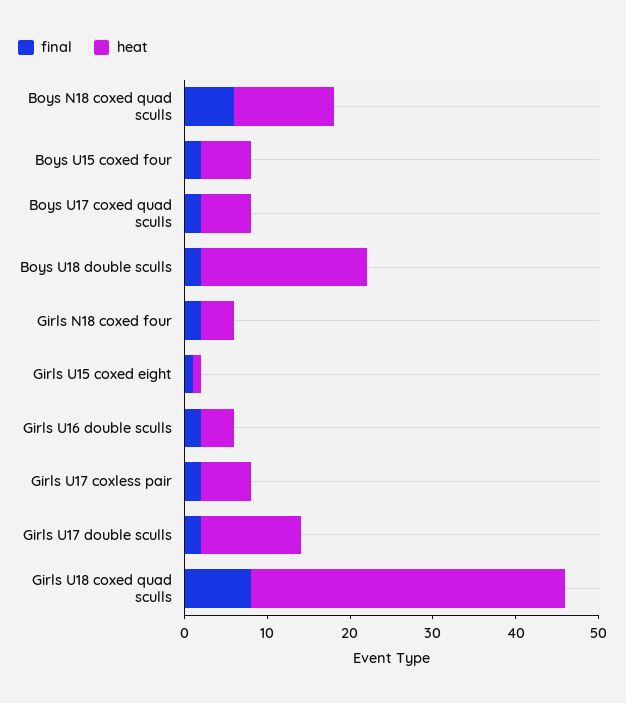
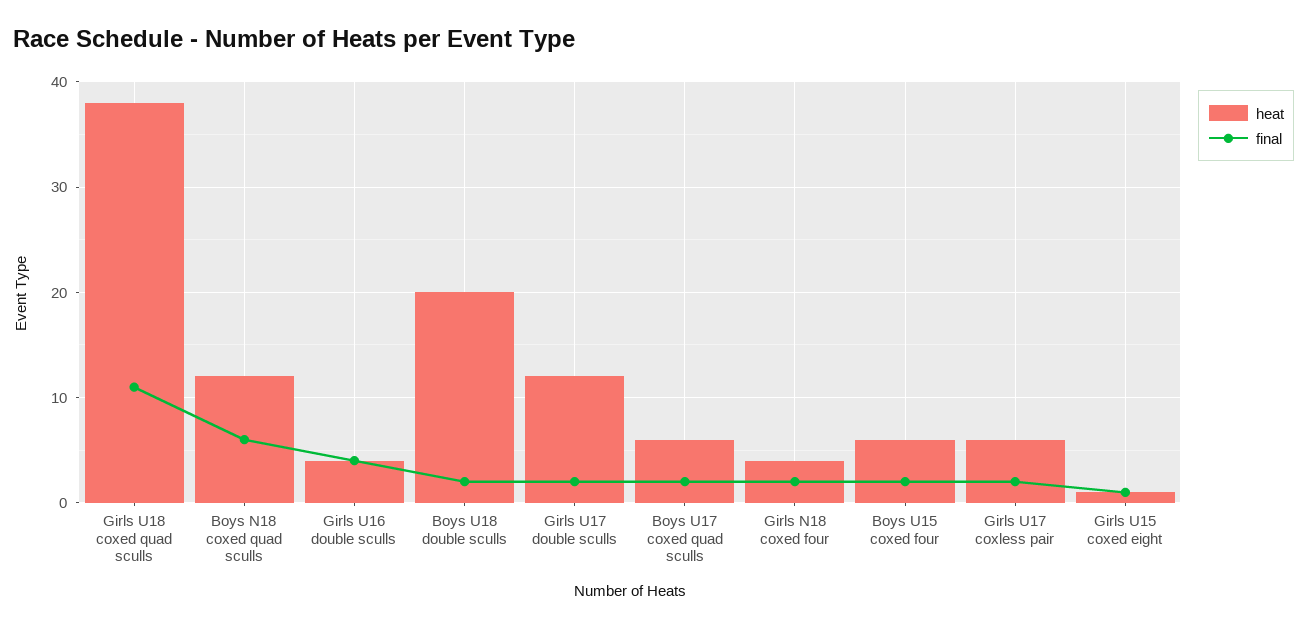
final, Girls U16 double sculls: 2 -> 4
final, Girls U18 coxed quad sculls: 8 -> 11

